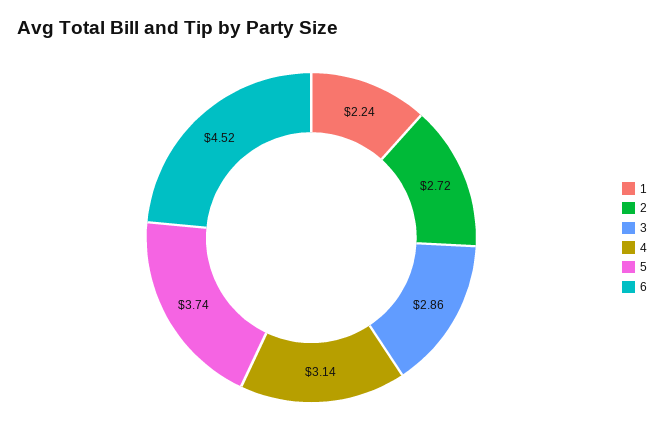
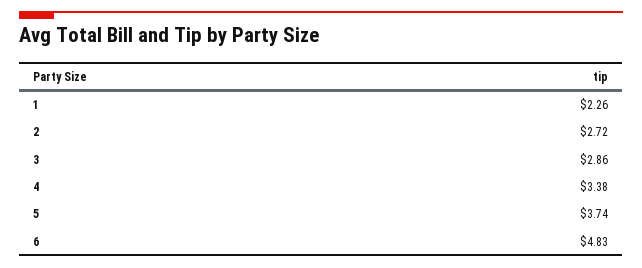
1: 2.24 -> 2.26
4: 3.14 -> 3.38
6: 4.52 -> 4.83

